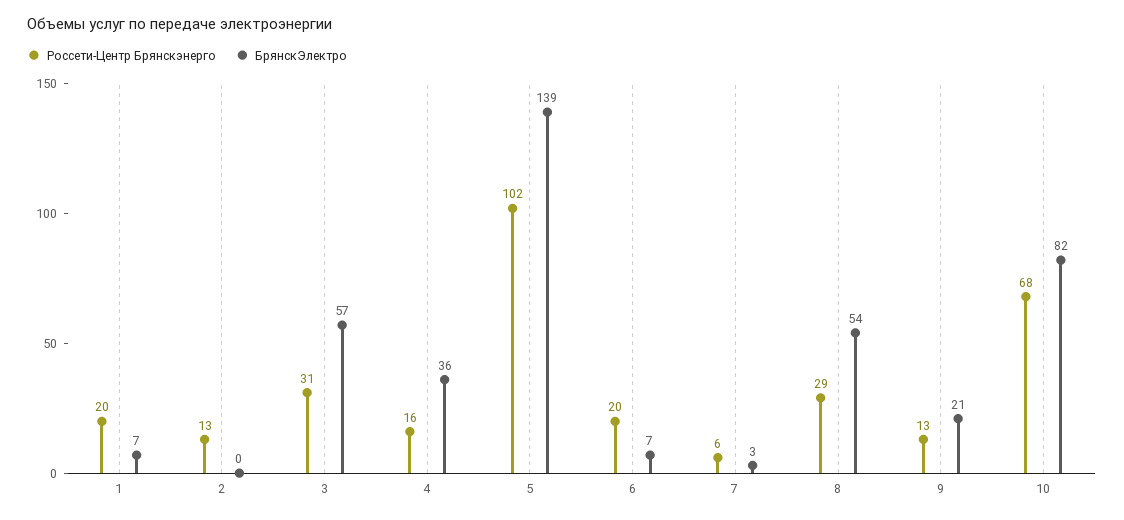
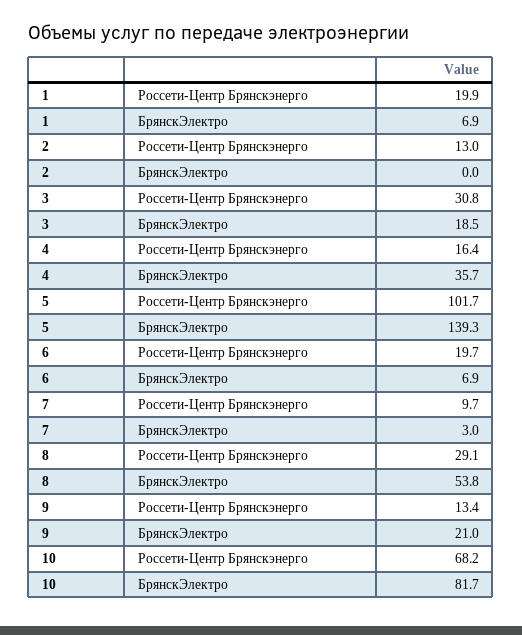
БрянскЭлектро, 3: 57 -> 18.5
Россети-Центр Брянскэнерго, 7: 6 -> 9.7

